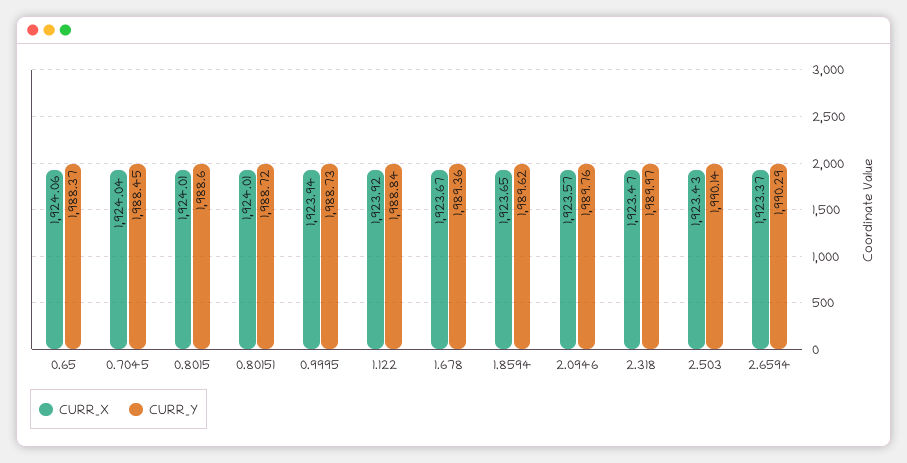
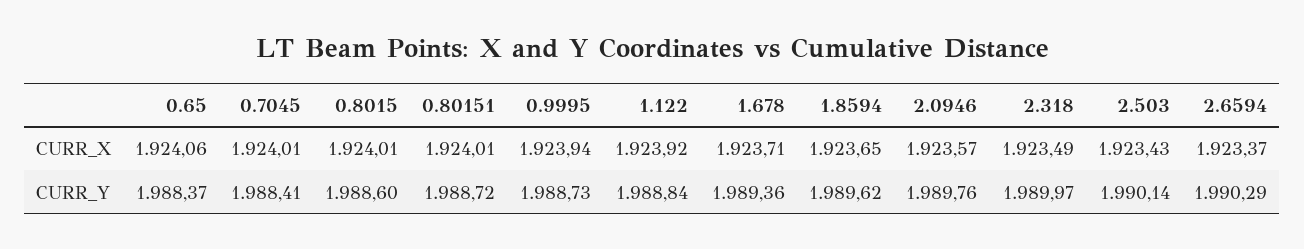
CURR_X, 0.7045: 1924.04 -> 1924.01
CURR_Y, 0.7045: 1988.45 -> 1988.41
CURR_X, 1.678: 1923.67 -> 1923.71
CURR_X, 2.318: 1923.47 -> 1923.49

